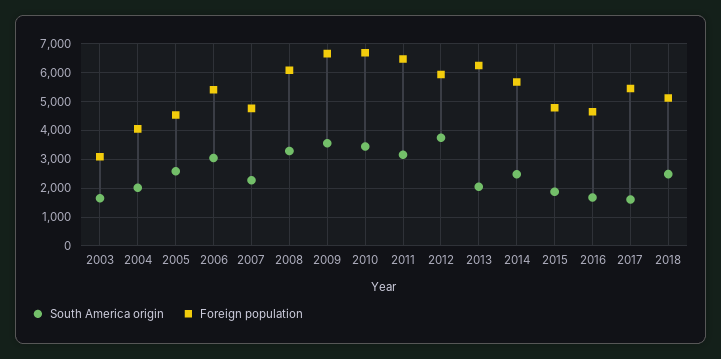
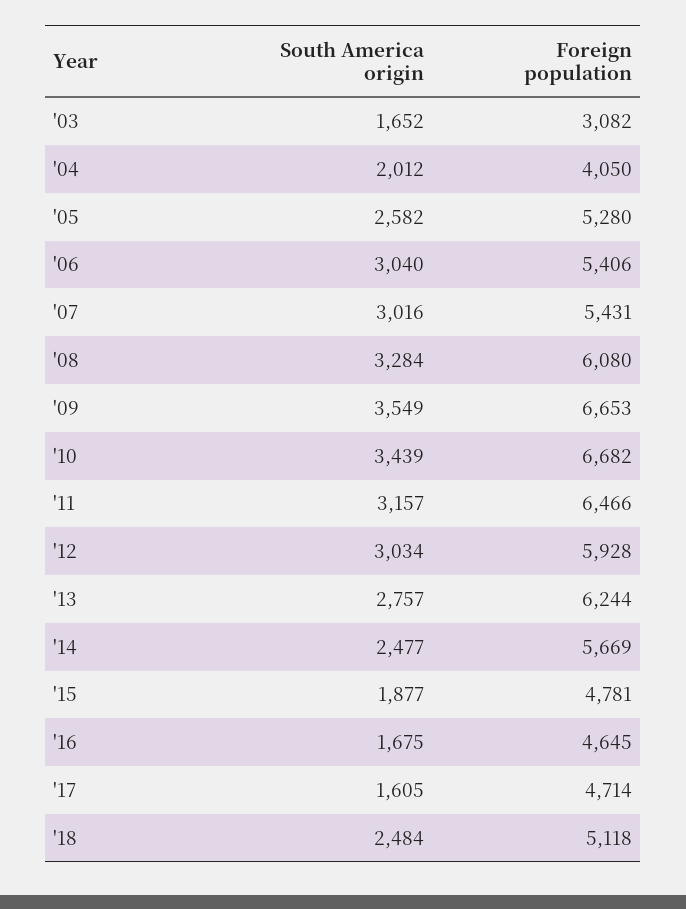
Foreign population, 2005: 4500 -> 5280
South America origin, 2007: 2250 -> 3016
Foreign population, 2007: 4750 -> 5431
South America origin, 2012: 3750 -> 3034
South America origin, 2013: 2000 -> 2757
Foreign population, 2017: 5500 -> 4714

